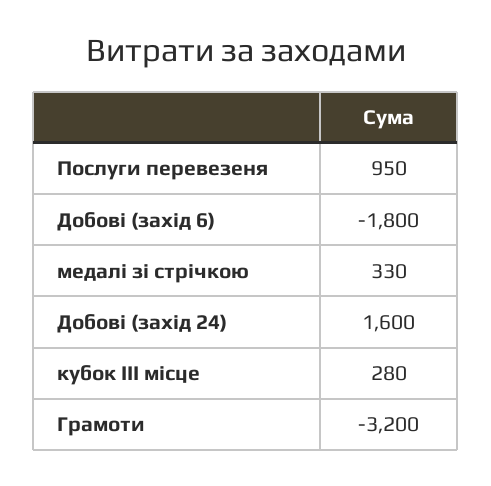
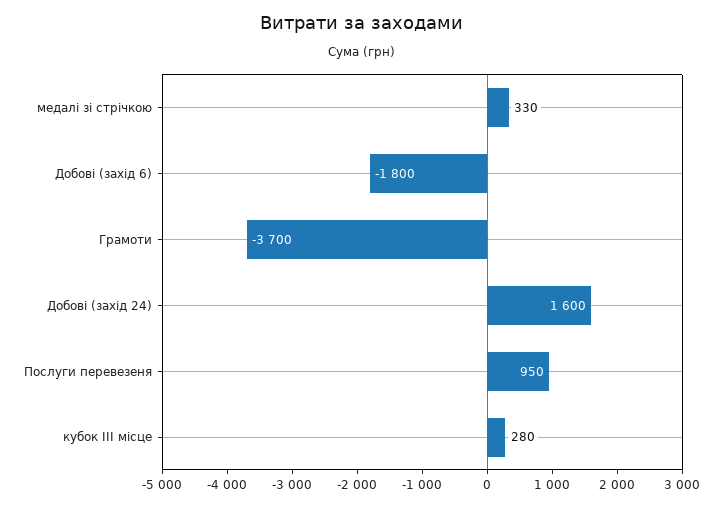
Грамоти: -3200 -> -3700

